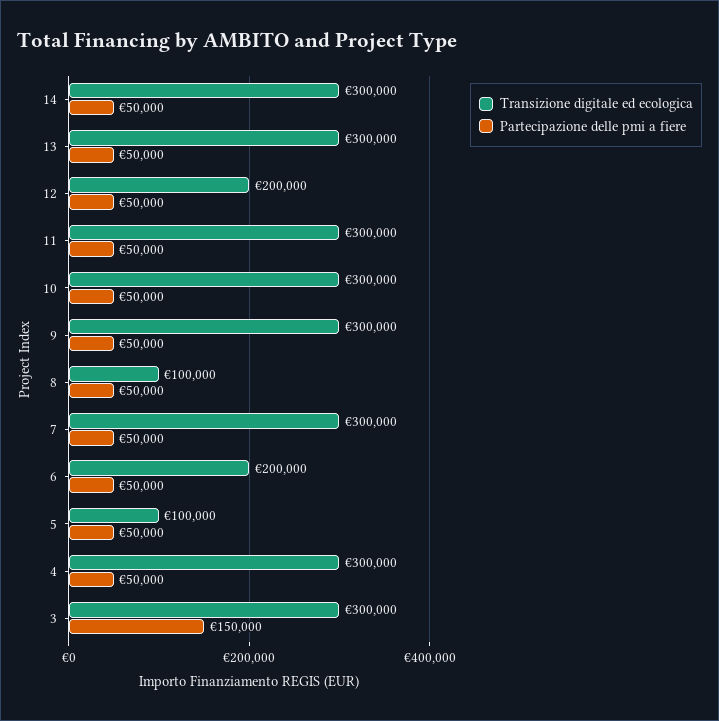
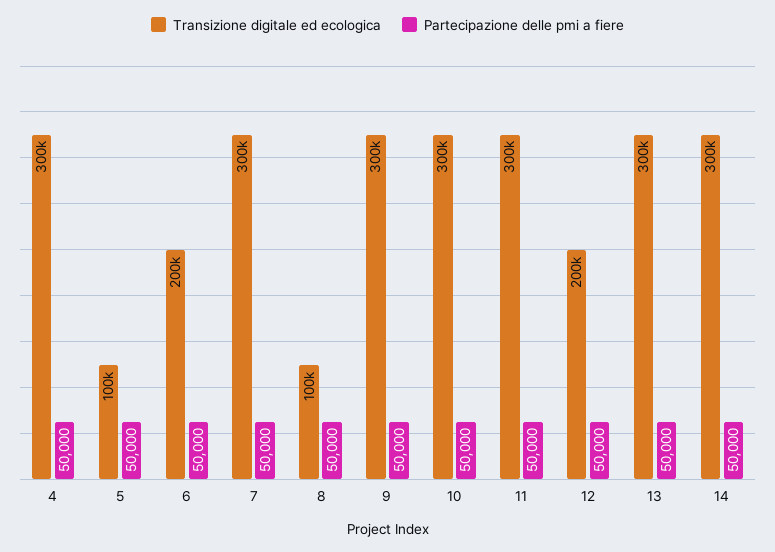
Transizione digitale ed ecologica, 3: 300000 -> none
Partecipazione delle pmi a fiere, 3: 150000 -> none

